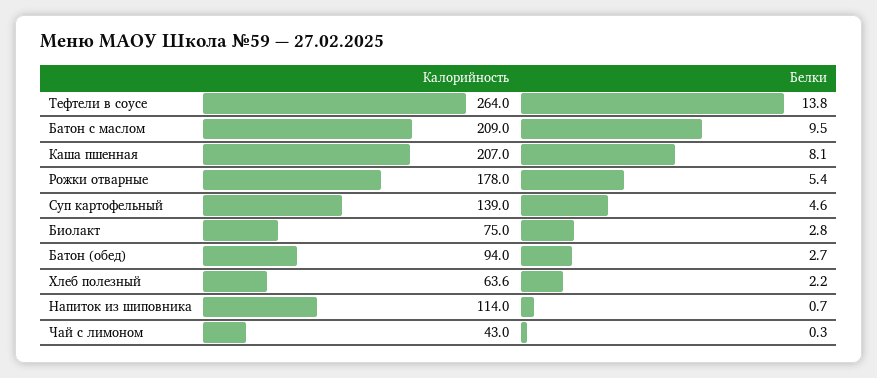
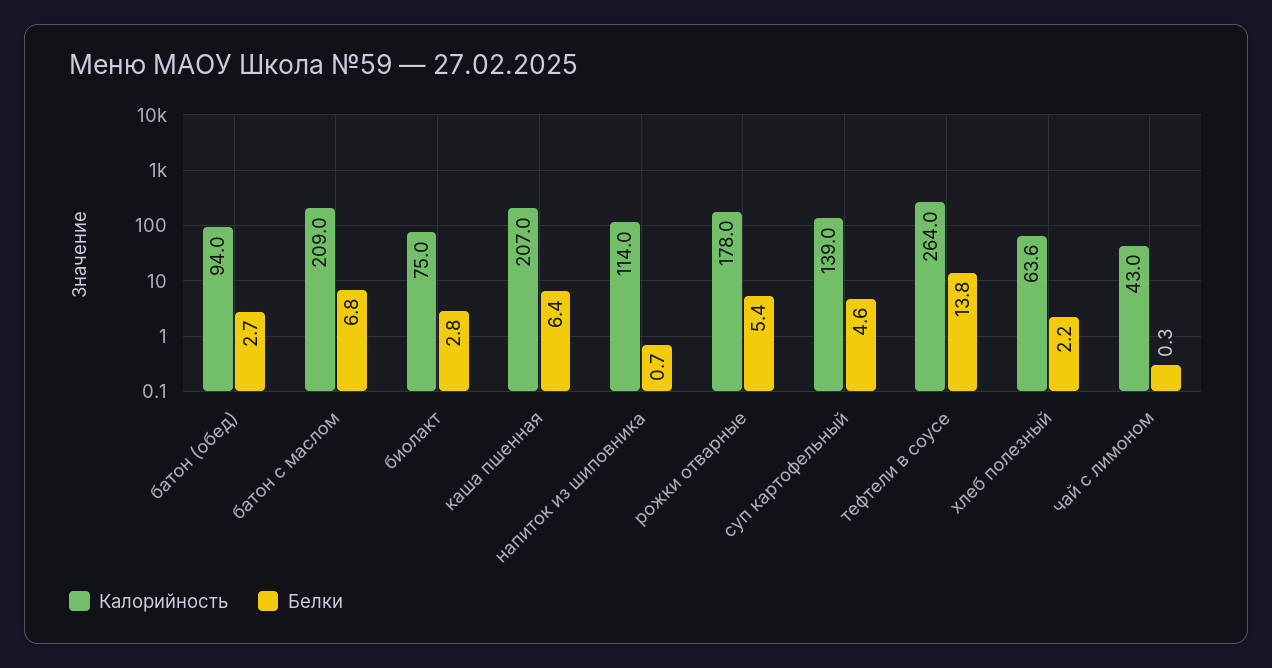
Белки, Батон с маслом: 9.5 -> 6.8
Белки, Каша пшенная: 8.1 -> 6.4

